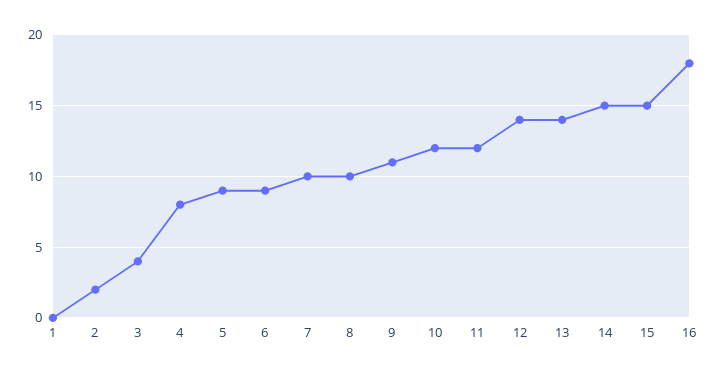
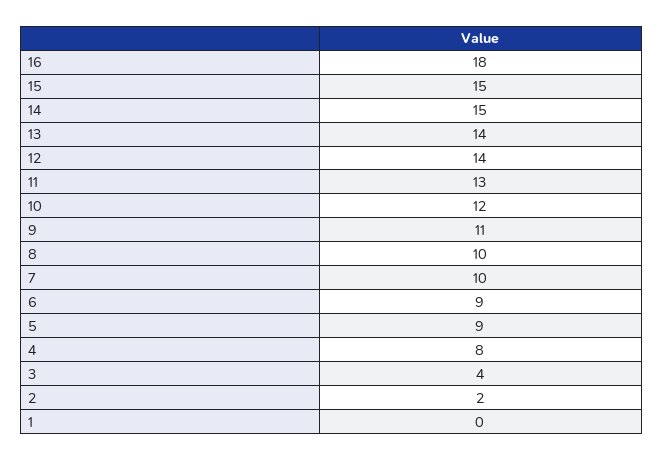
11: 12 -> 13

